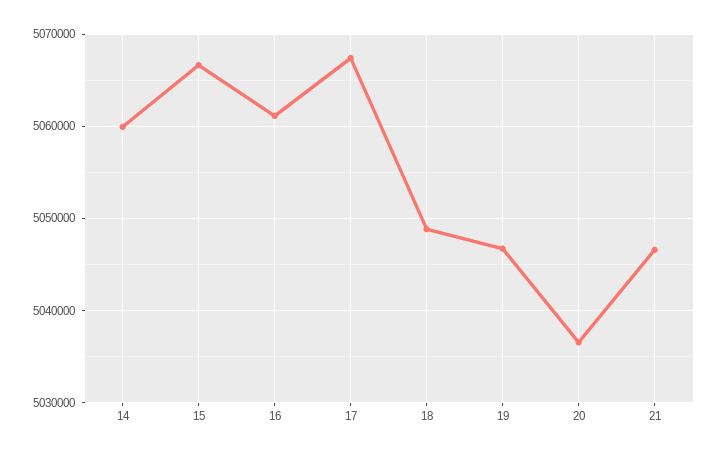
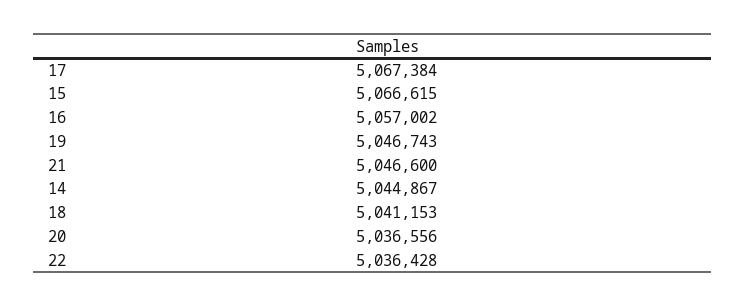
14: 5060000 -> 5044867
16: 5061000 -> 5057002
18: 5049000 -> 5041153
22: none -> 5036428

